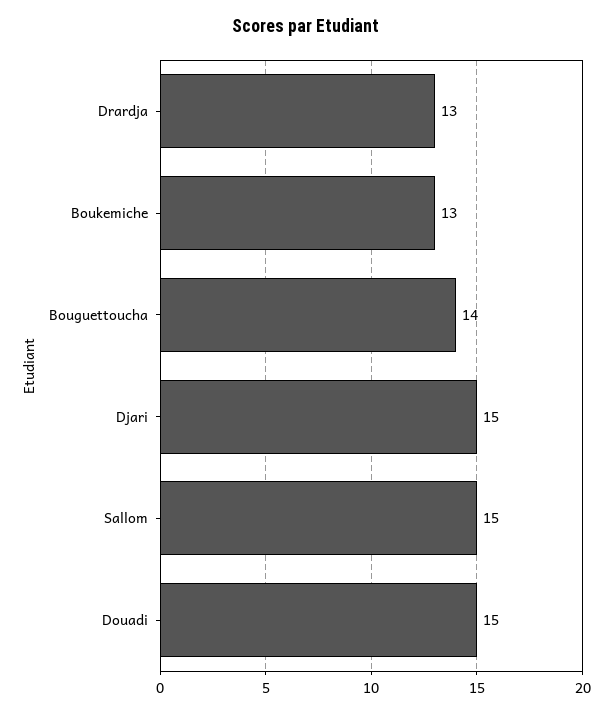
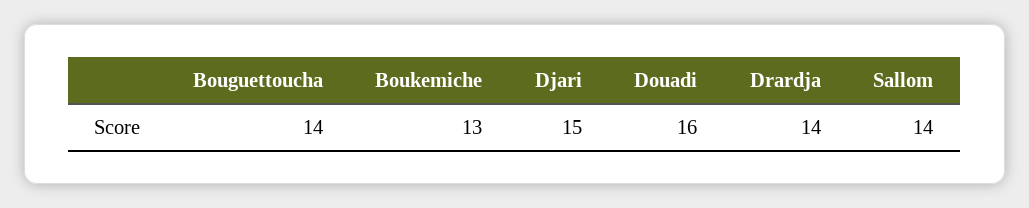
Drardja: 13 -> 14
Sallom: 15 -> 14
Douadi: 15 -> 16

